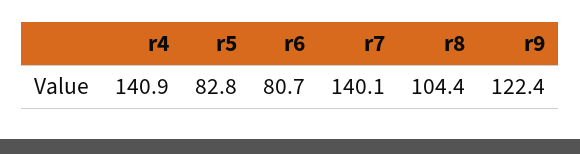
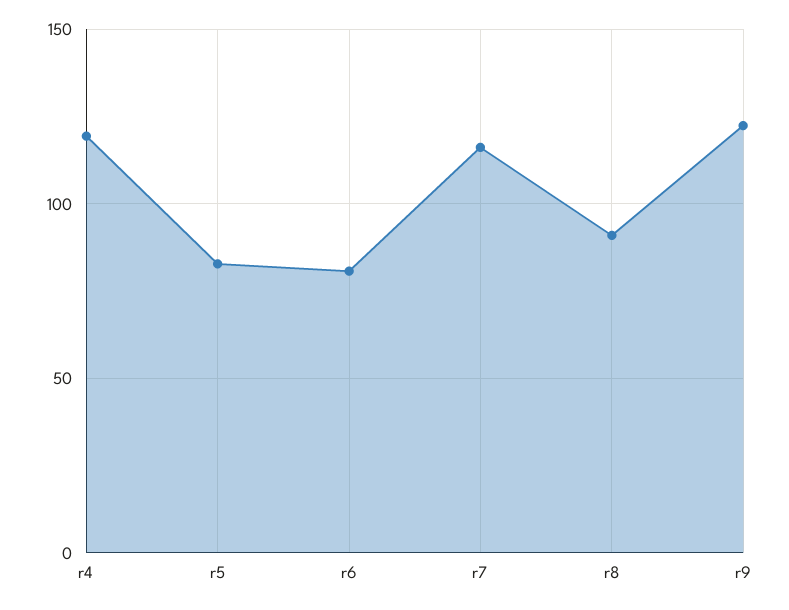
r4: 140.9 -> 120
r7: 140.1 -> 115
r8: 104.4 -> 90

